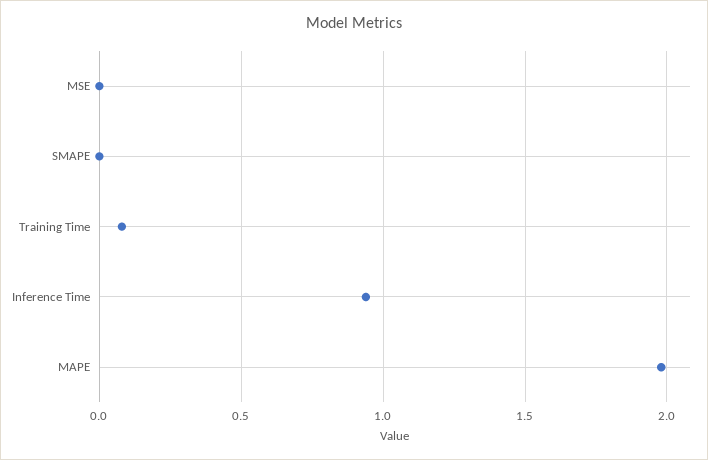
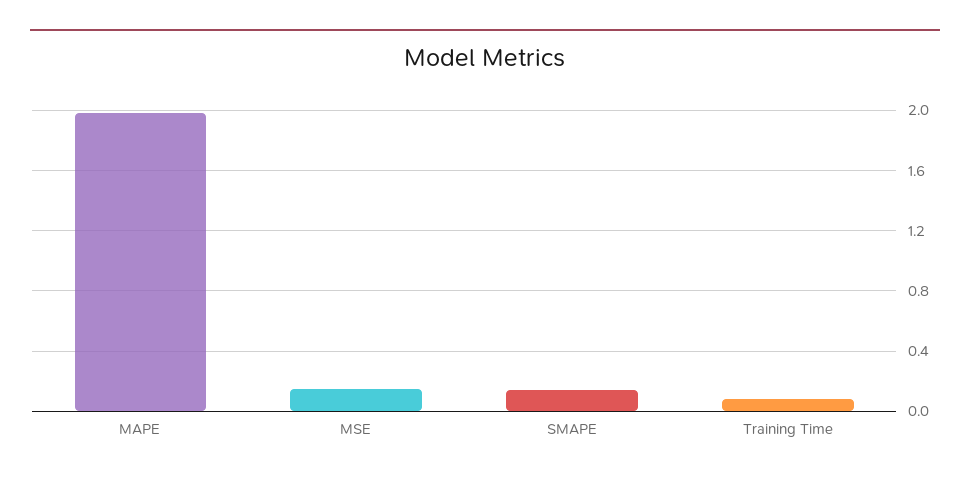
MSE: 0 -> 0.15
SMAPE: 0 -> 0.15
Inference Time: 0.95 -> none

